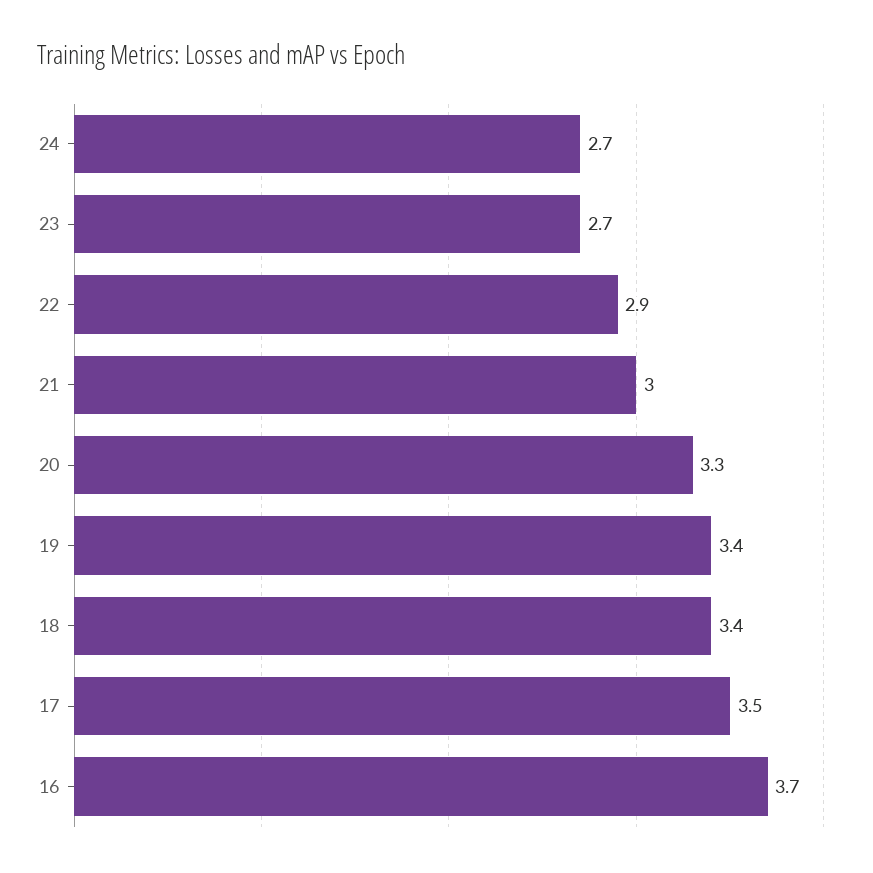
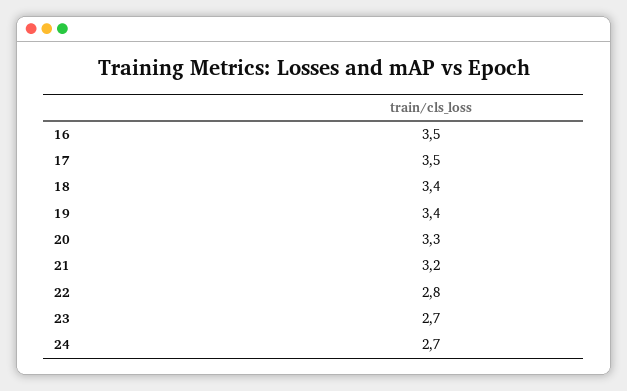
22: 2.9 -> 2.8
21: 3 -> 3.2
16: 3.7 -> 3.5

